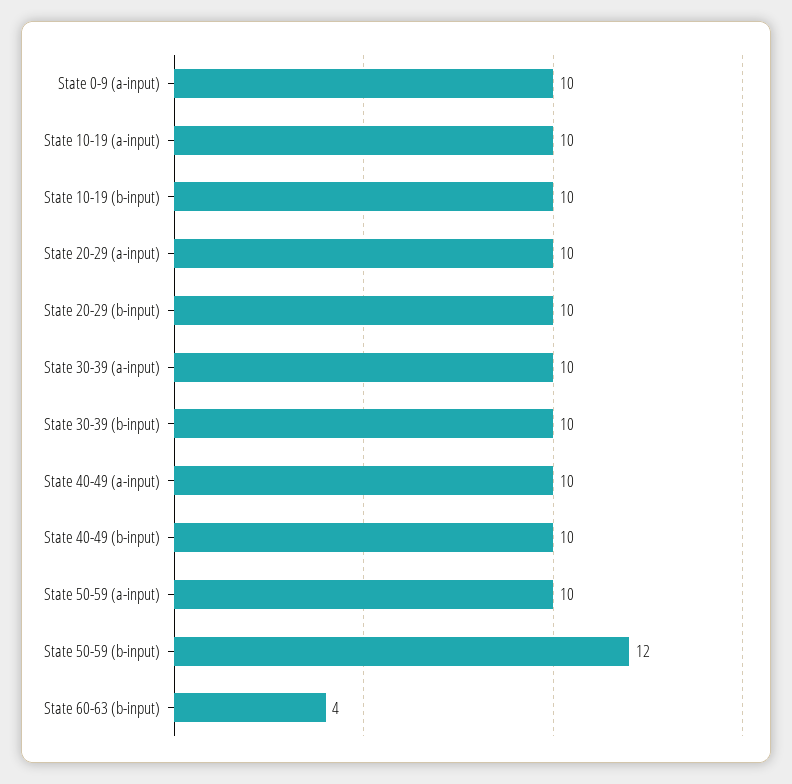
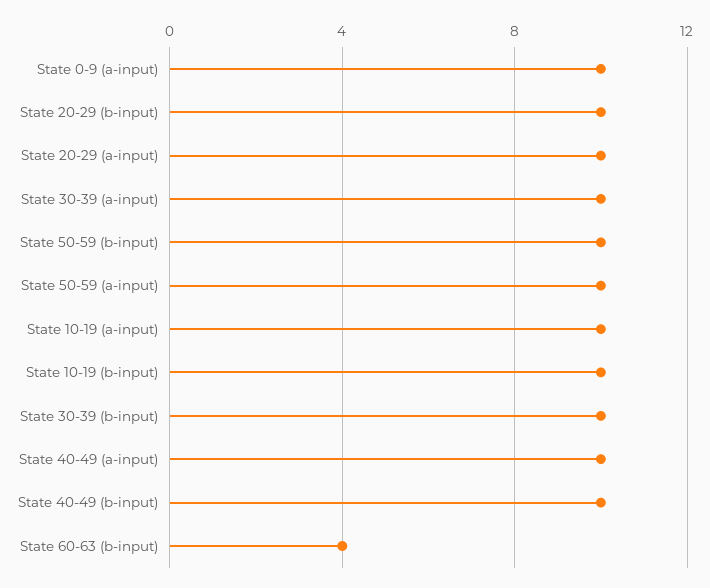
State 50-59 (b-input): 12 -> 10

